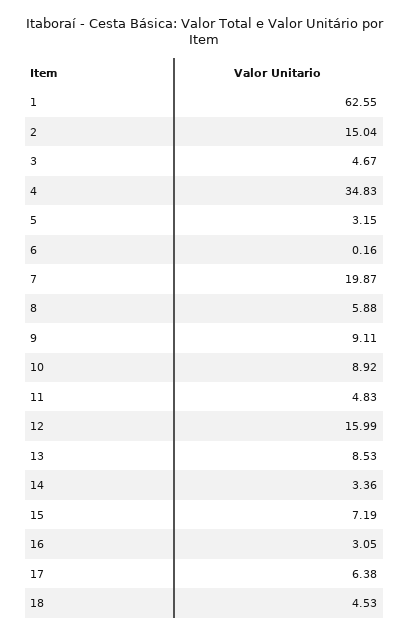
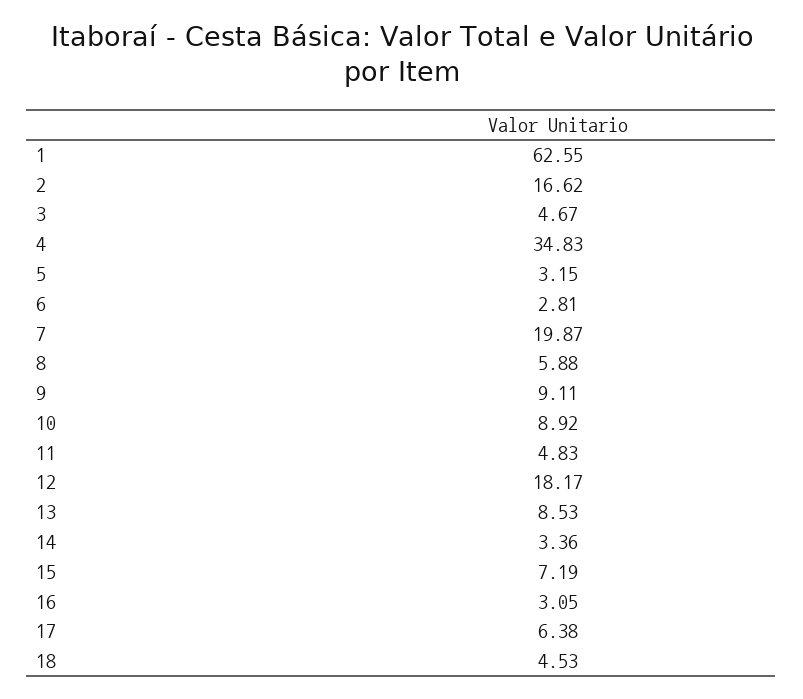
2: 15.04 -> 16.62
6: 0.16 -> 2.81
12: 15.99 -> 18.17

